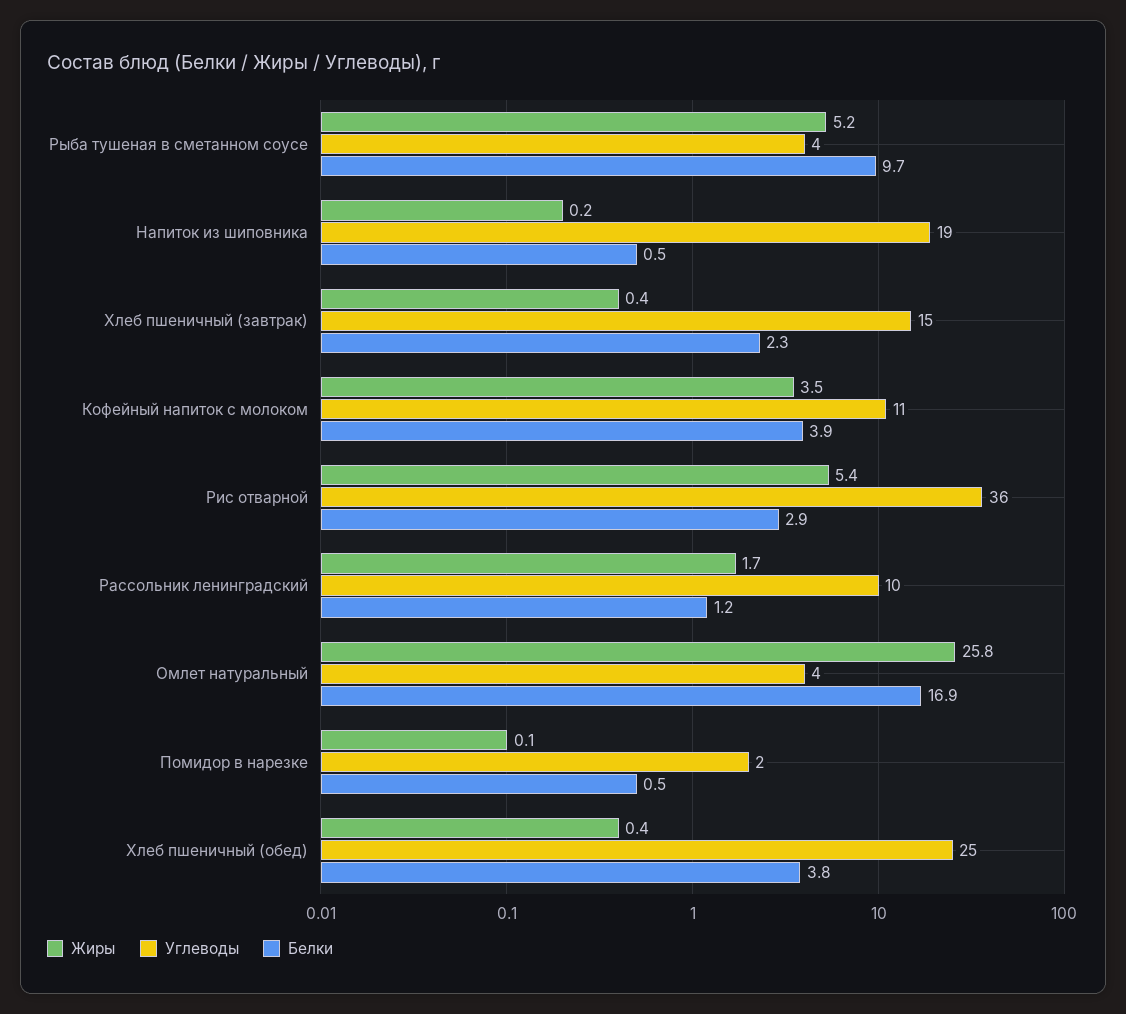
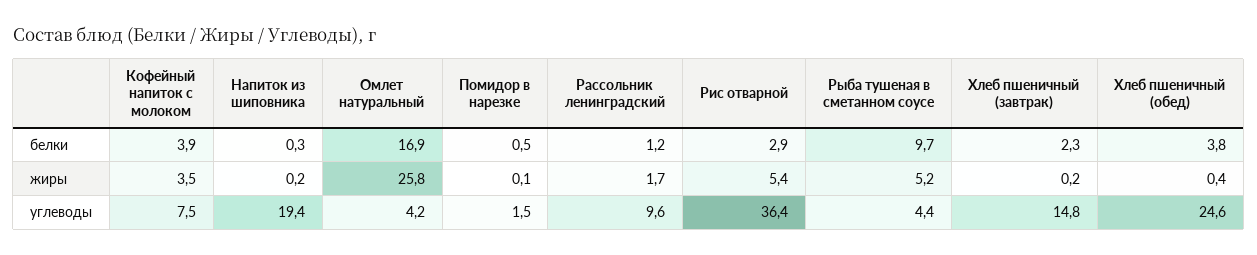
Белки, Напиток из шиповника: 0.5 -> 0.3
Жиры, Хлеб пшеничный (завтрак): 0.4 -> 0.2
Углеводы, Кофейный напиток с молоком: 11 -> 7.5

